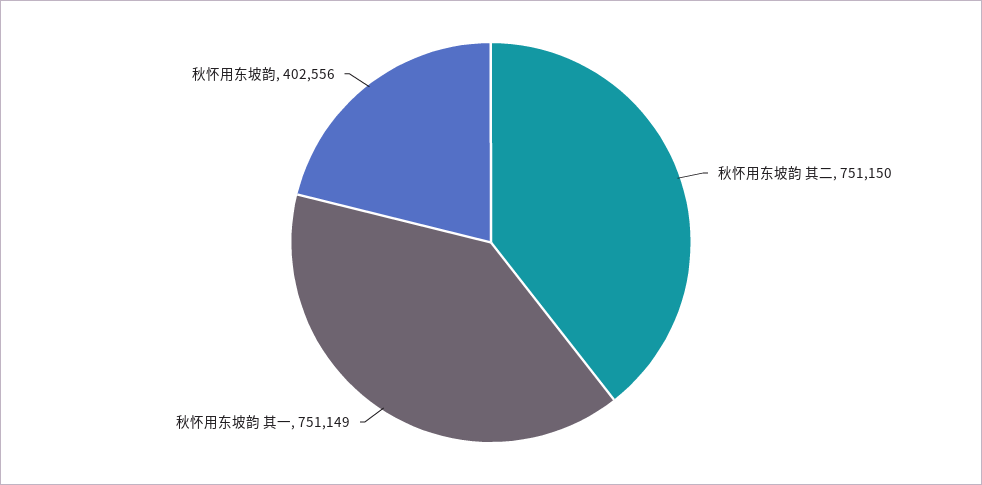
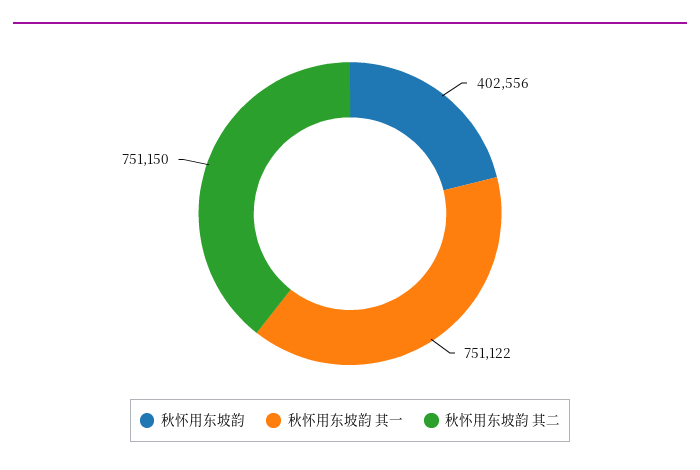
秋怀用东坡韵 其一: 751149 -> 751122

